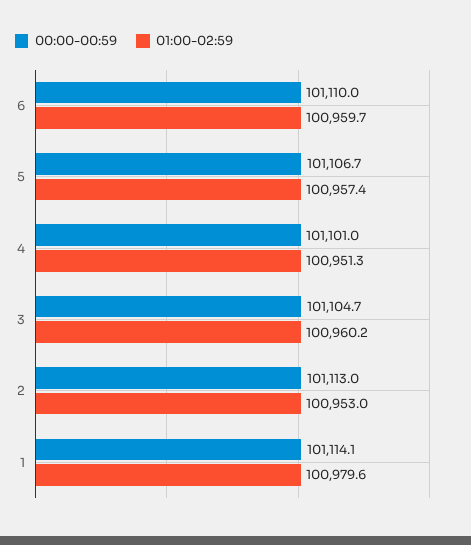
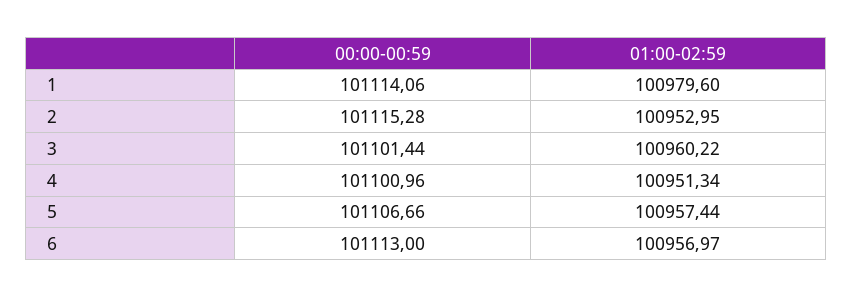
00:00-00:59, 6: 101110 -> 101113
01:00-02:59, 6: 100959.7 -> 100956.97
00:00-00:59, 3: 101104.7 -> 101101.44
00:00-00:59, 2: 101113 -> 101115.28

